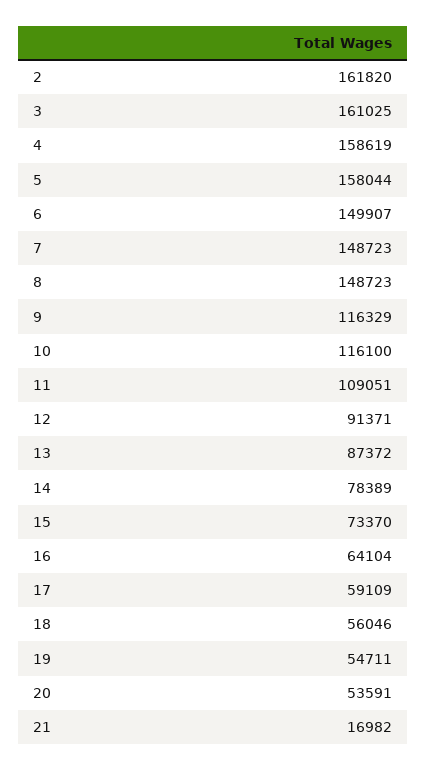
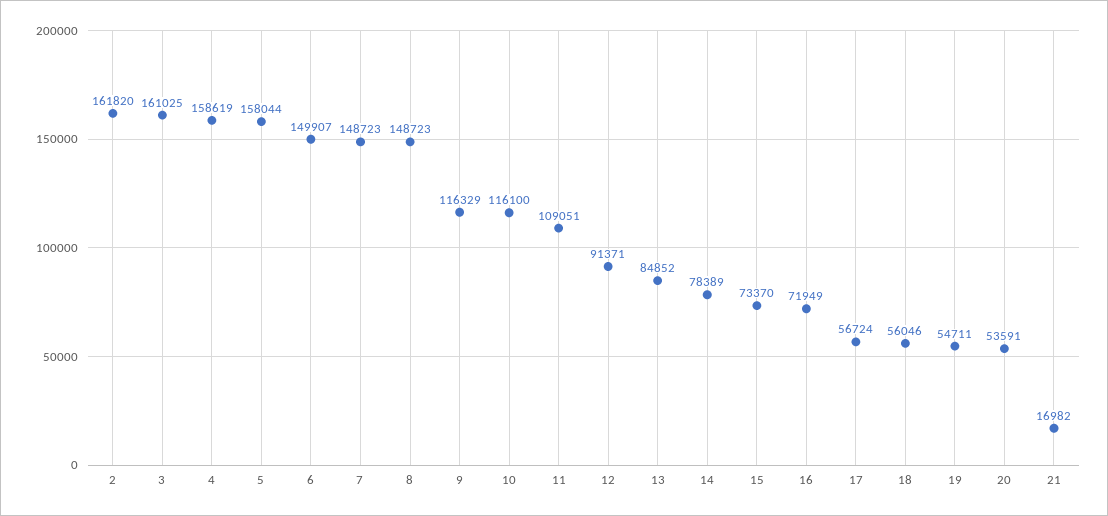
13: 87372 -> 84852
16: 64104 -> 71949
17: 59109 -> 56724

